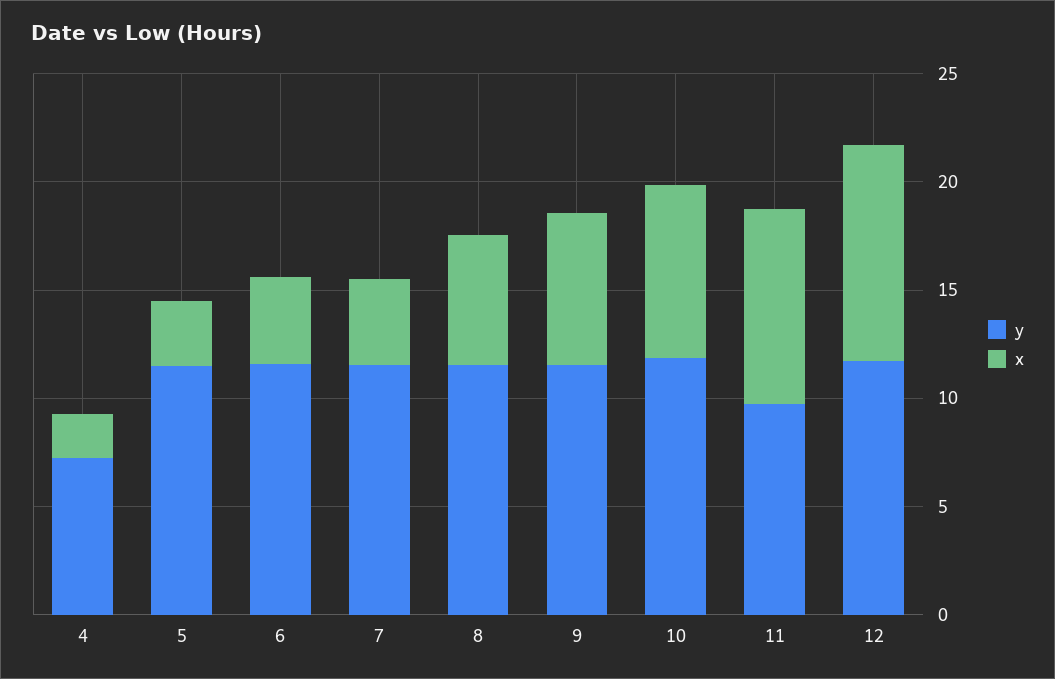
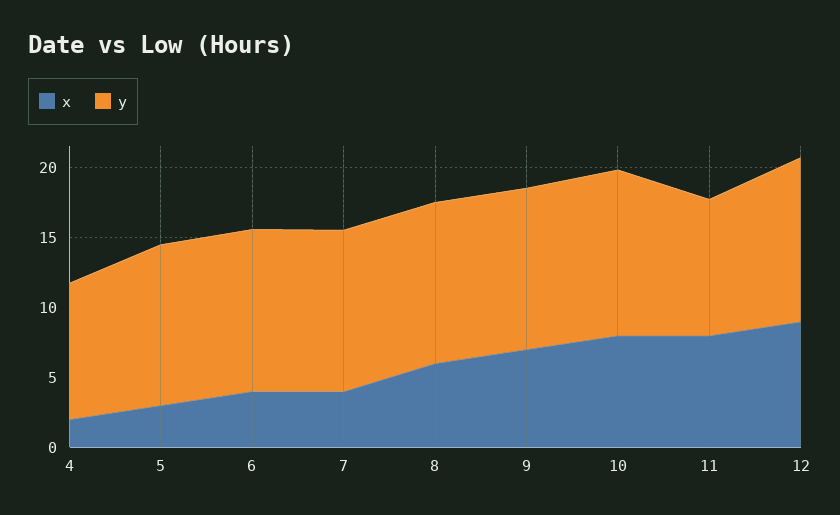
y, 4: 7 -> 10
x, 11: 9 -> 8
x, 12: 10 -> 9

